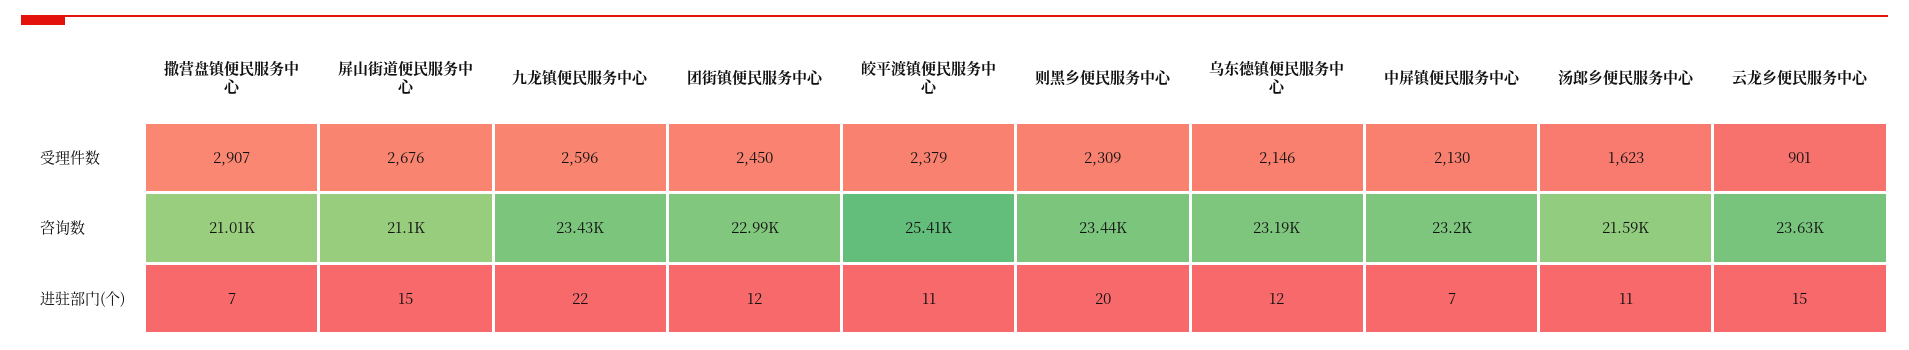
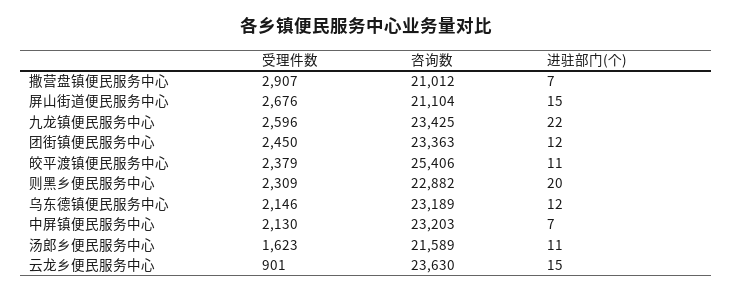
团街镇便民服务中心, 咨询数: 22990 -> 23363
则黑乡便民服务中心, 咨询数: 23440 -> 22882

